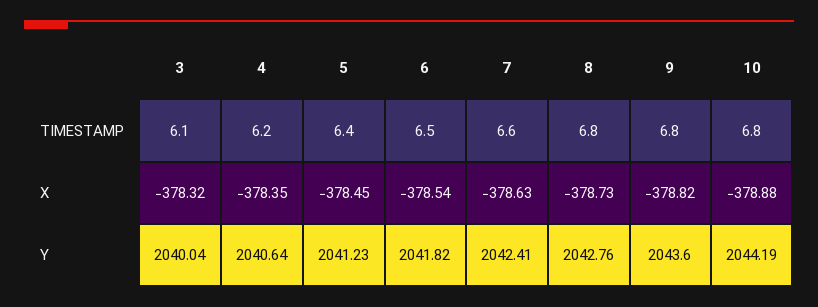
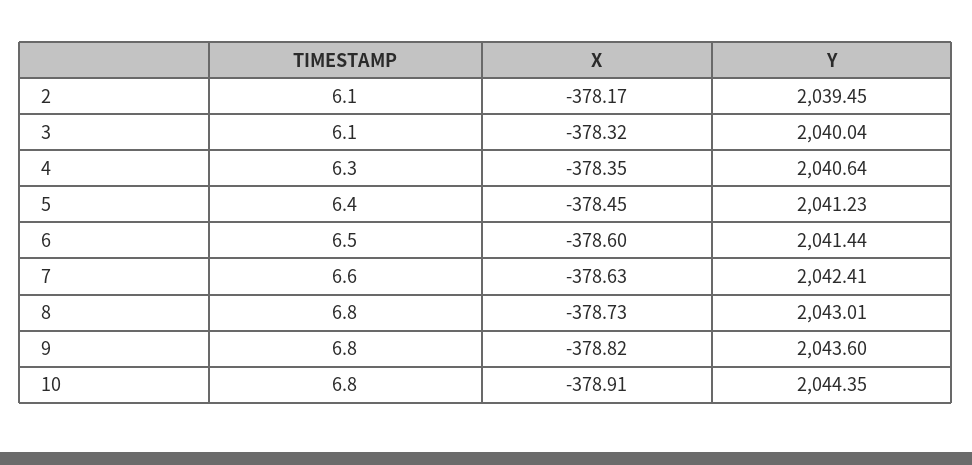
4, TIMESTAMP: 6.2 -> 6.3
6, X: -378.54 -> -378.6
10, X: -378.88 -> -378.91
6, Y: 2041.82 -> 2041.44
8, Y: 2042.76 -> 2043.01
10, Y: 2044.19 -> 2044.35
2, TIMESTAMP: none -> 6.1
2, X: none -> -378.17
2, Y: none -> 2039.45

